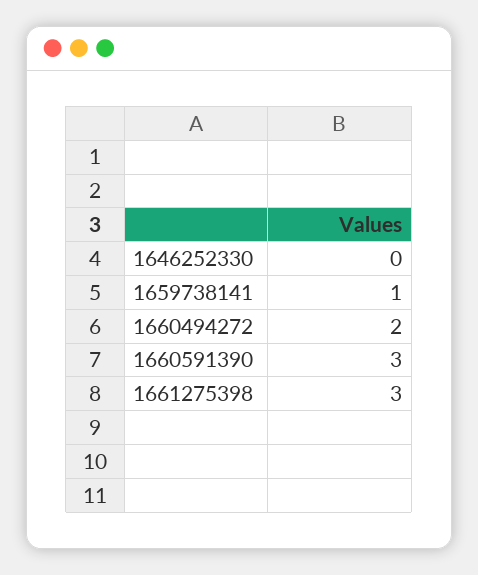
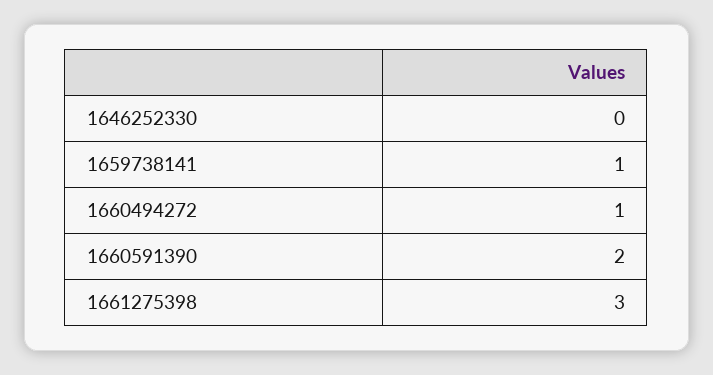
1660494272: 2 -> 1
1660591390: 3 -> 2

